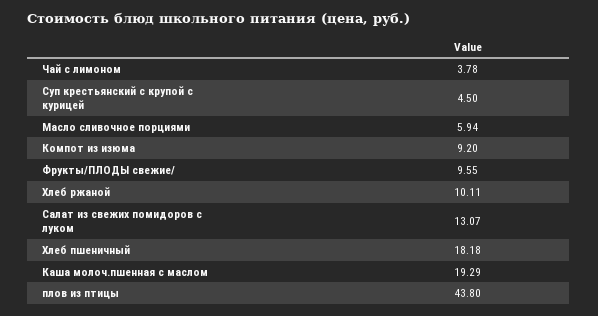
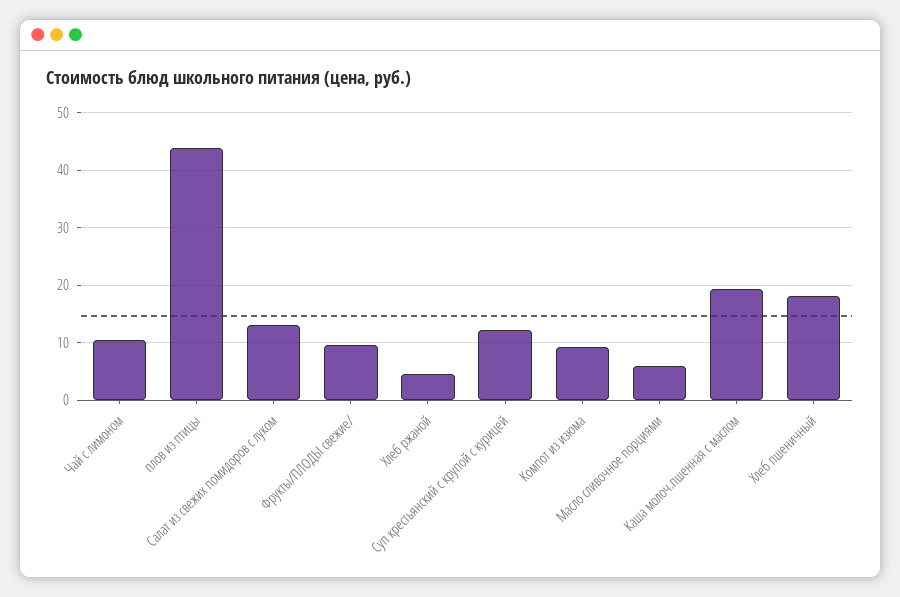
Чай с лимоном: 3.78 -> 10
Суп крестьянский с крупой с курицей: 4.5 -> 12
Хлеб ржаной: 10.11 -> 4

